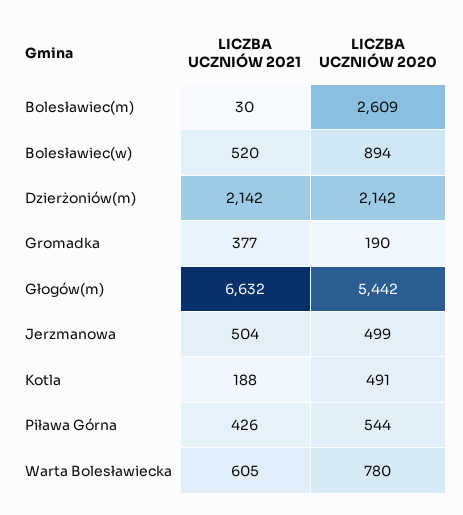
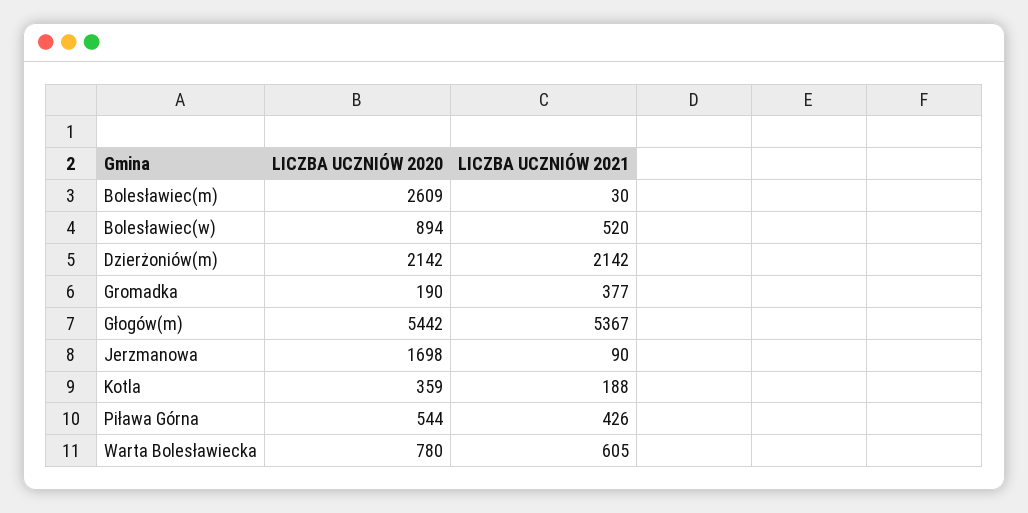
LICZBA UCZNIÓW 2021, Głogów(m): 6632 -> 5367
LICZBA UCZNIÓW 2021, Jerzmanowa: 504 -> 90
LICZBA UCZNIÓW 2020, Jerzmanowa: 499 -> 1698
LICZBA UCZNIÓW 2020, Kotla: 491 -> 359

